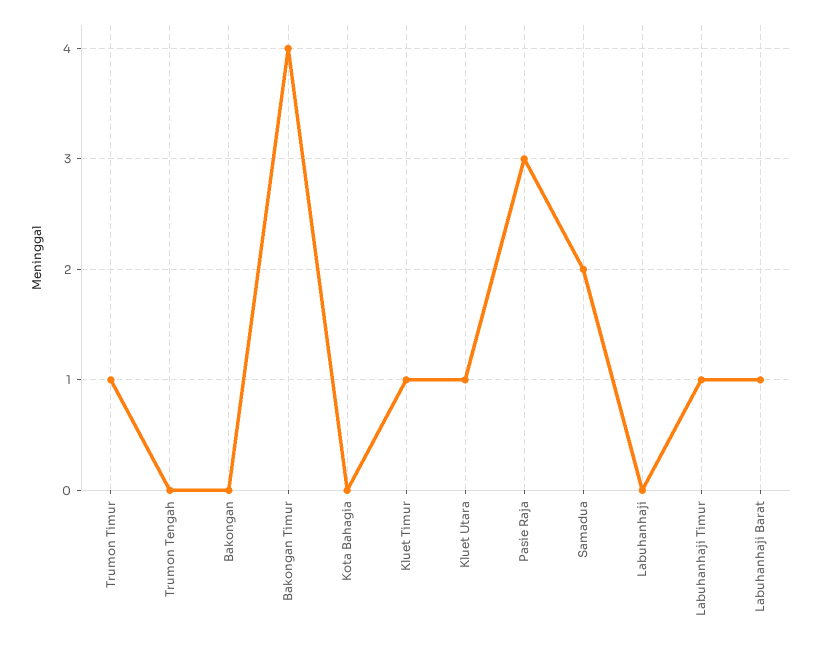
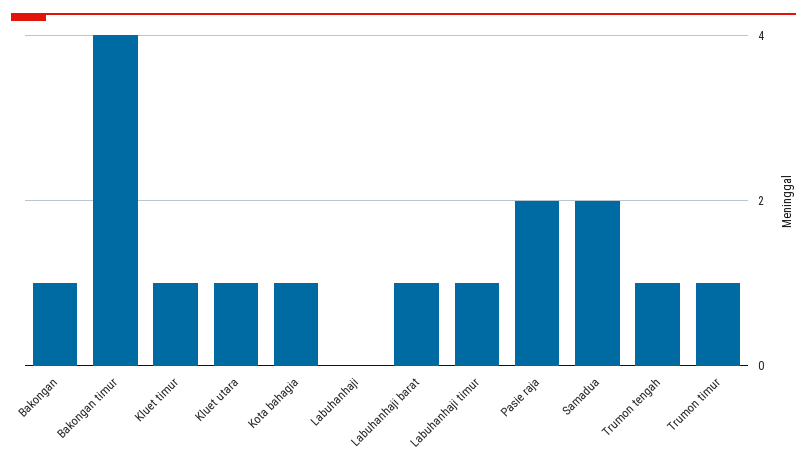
Trumon Tengah: 0 -> 1
Bakongan: 0 -> 1
Kota Bahagia: 0 -> 1
Pasie Raja: 3 -> 2

